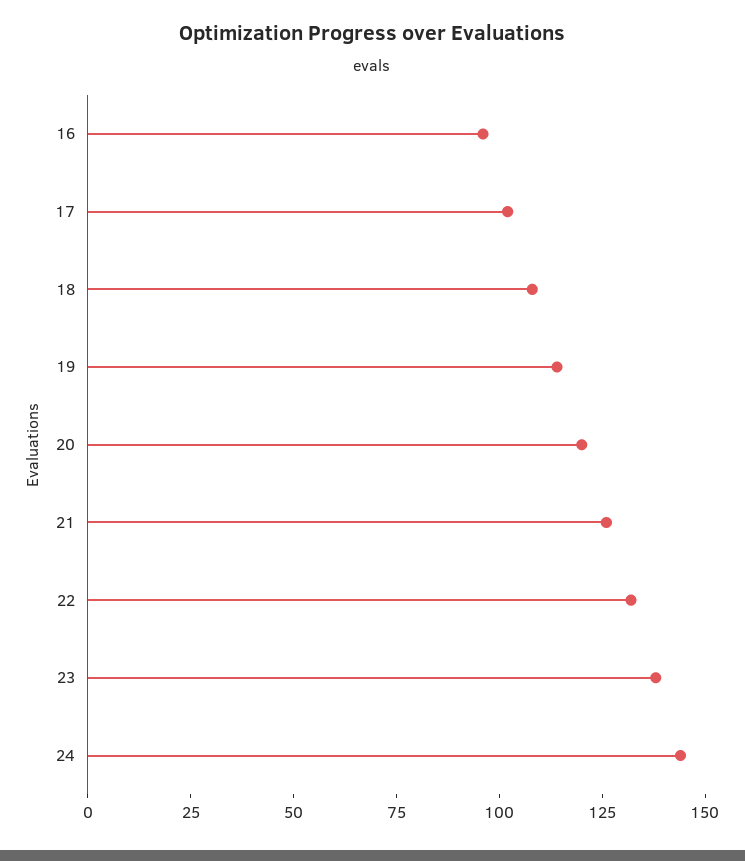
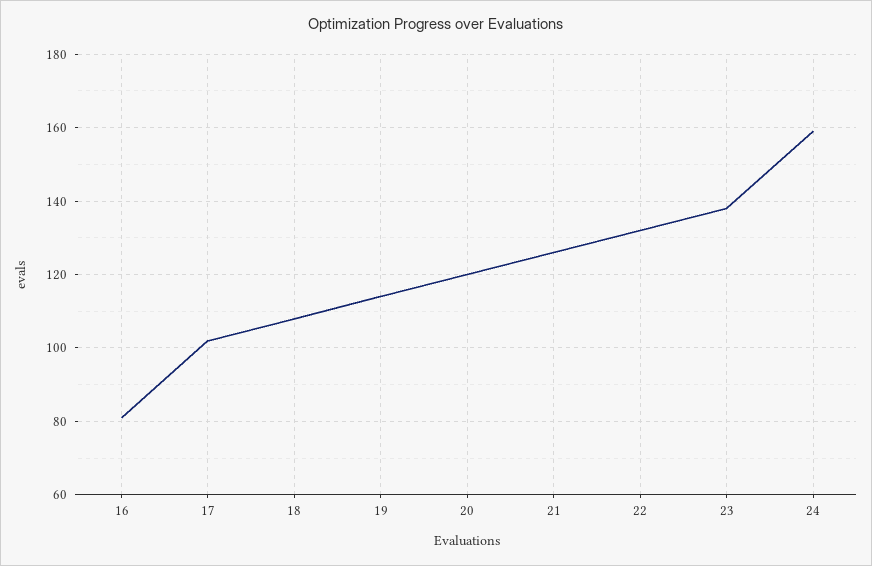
16: 95 -> 80
24: 145 -> 160

